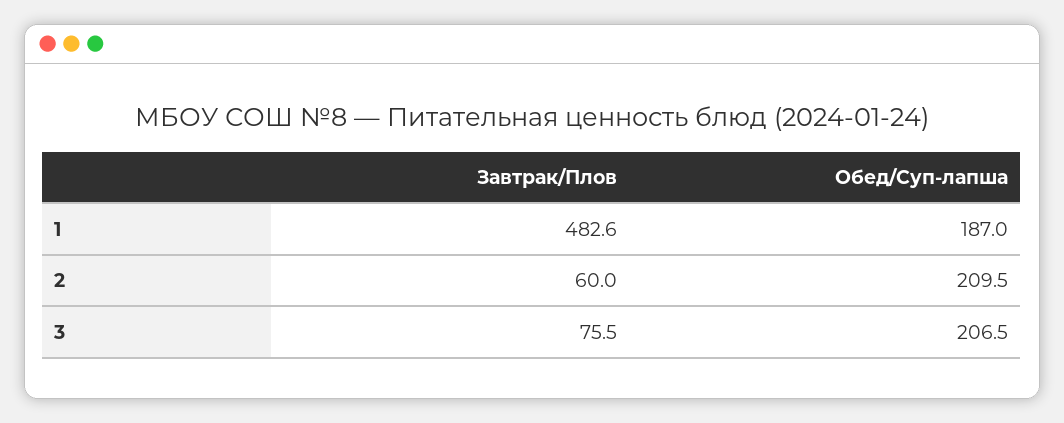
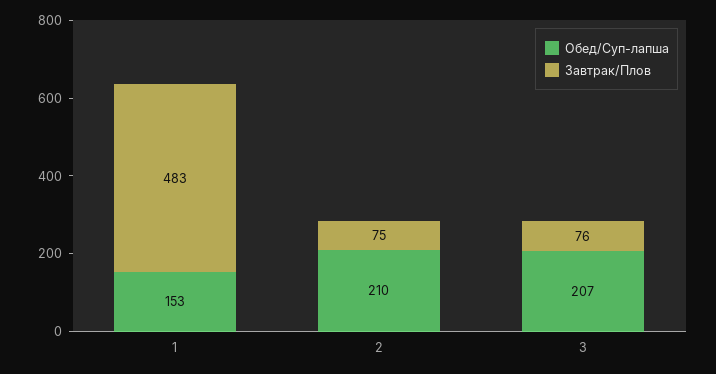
Обед/Суп-лапша, 1: 187 -> 153
Завтрак/Плов, 2: 60 -> 75

